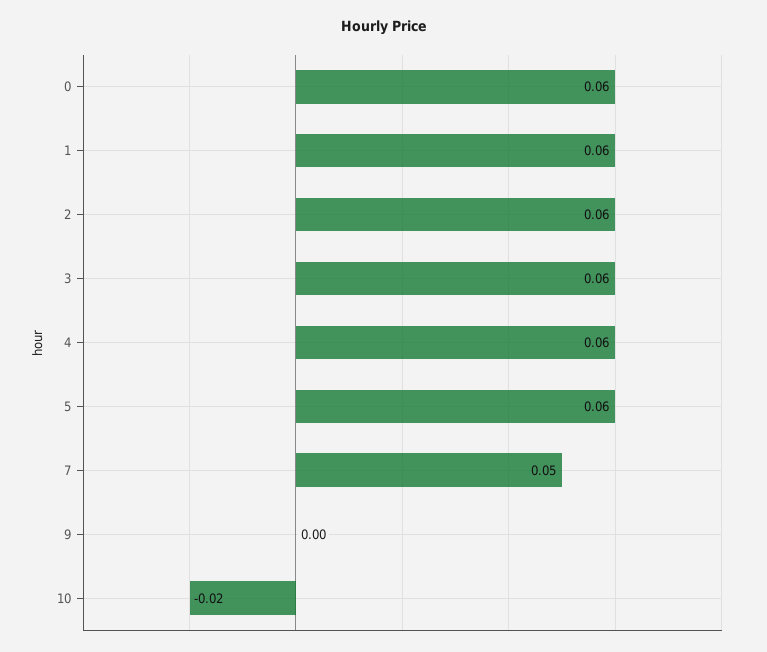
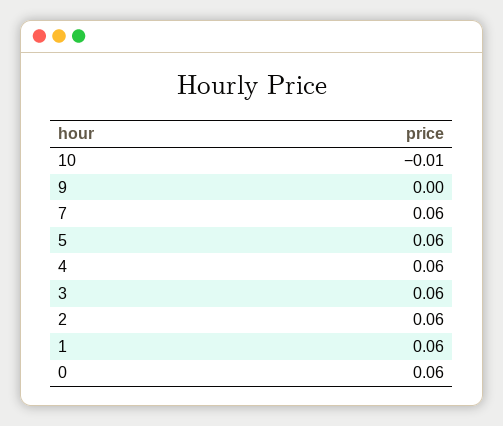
7: 0.05 -> 0.06
10: -0.02 -> -0.01

